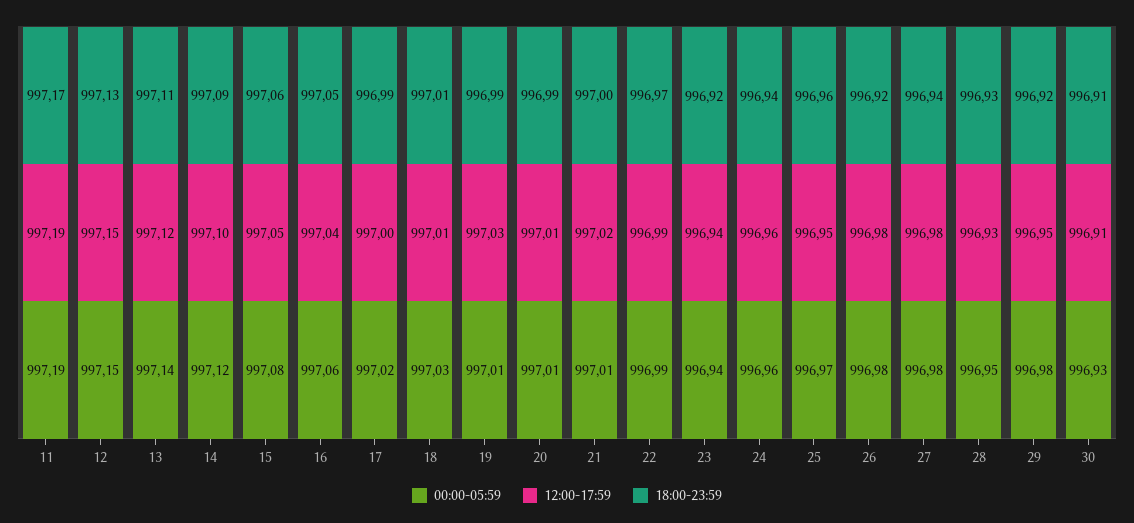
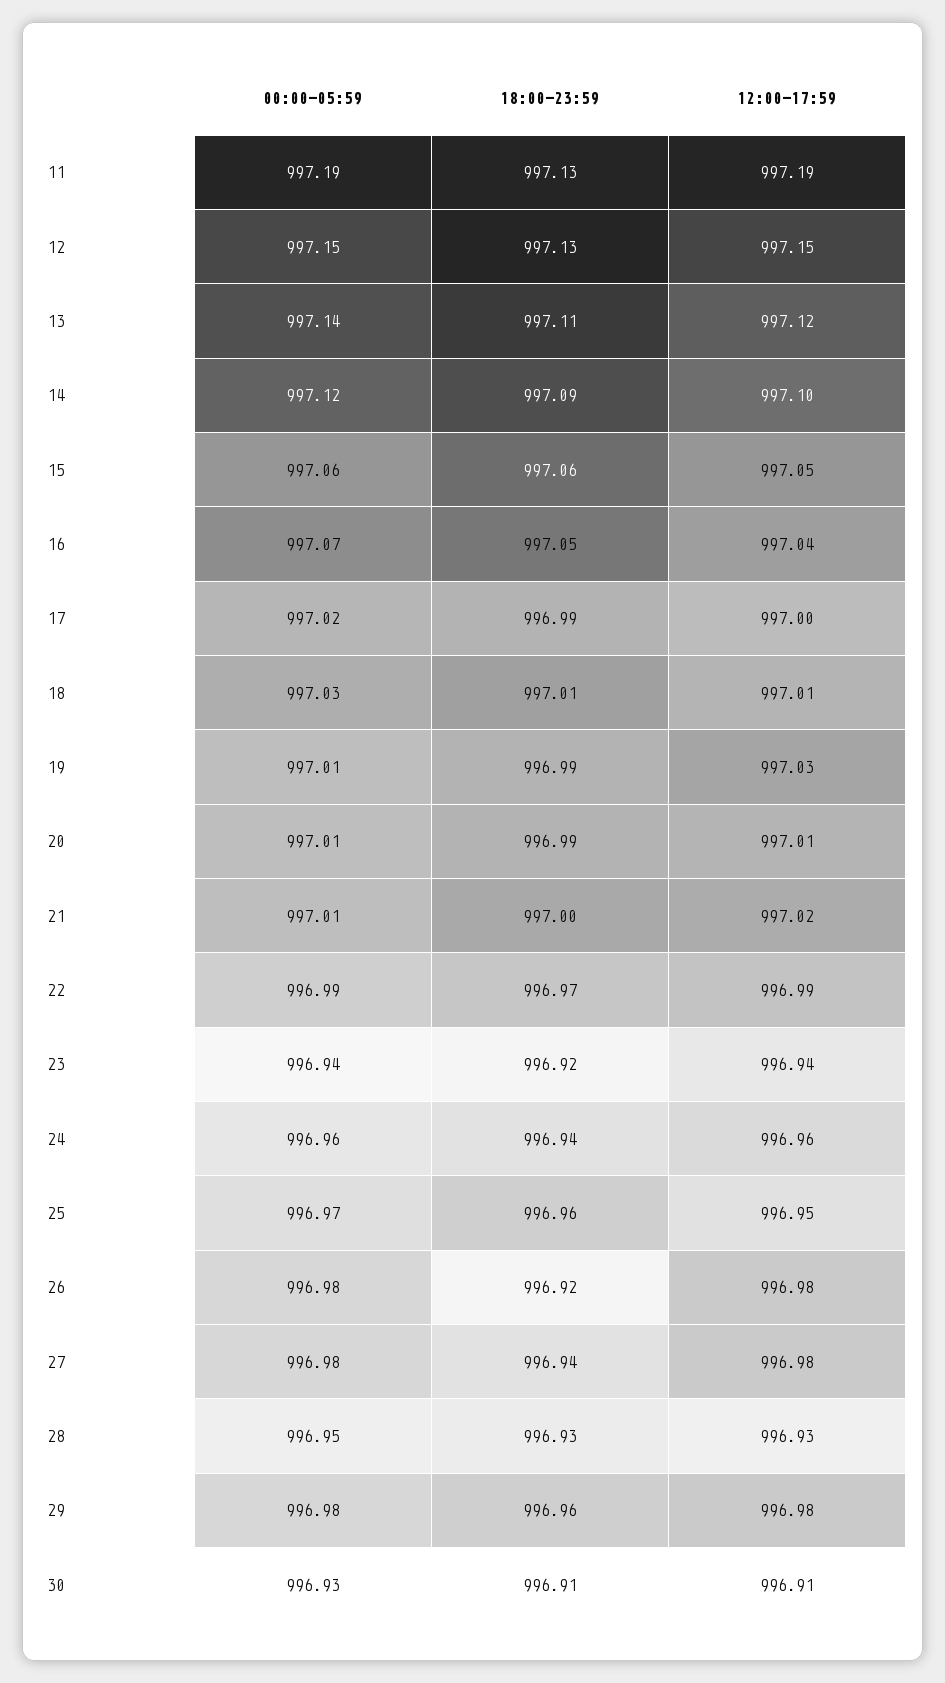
18:00-23:59, 11: 997.17 -> 997.13
00:00-05:59, 15: 997.08 -> 997.06
00:00-05:59, 16: 997.06 -> 997.07
12:00-17:59, 29: 996.95 -> 996.98
18:00-23:59, 29: 996.92 -> 996.96

